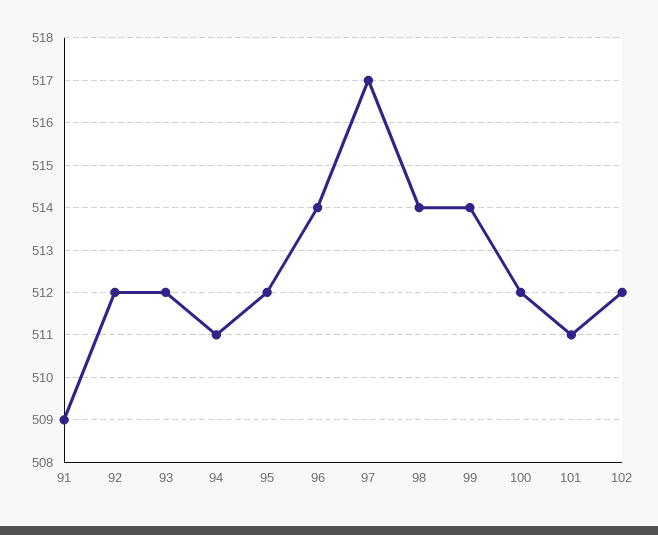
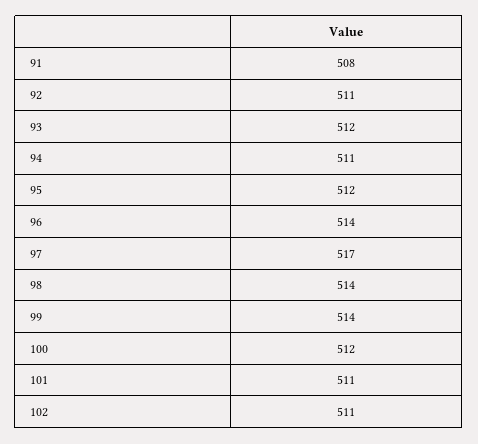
91: 509 -> 508
92: 512 -> 511
102: 512 -> 511

